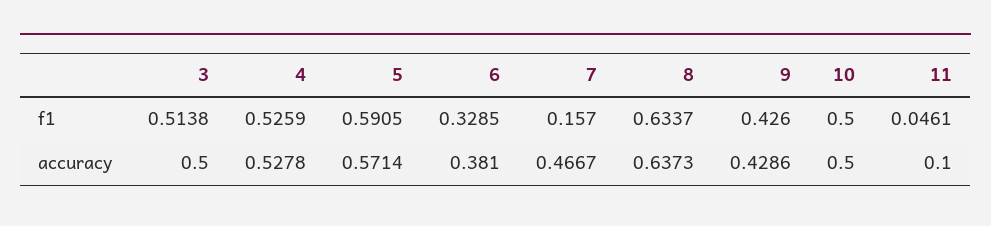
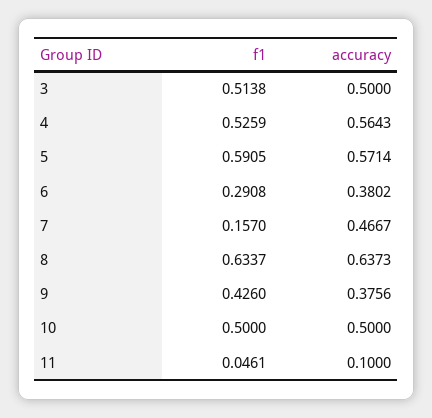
6, f1: 0.3285 -> 0.2908
4, accuracy: 0.5278 -> 0.5643
6, accuracy: 0.381 -> 0.3802
9, accuracy: 0.4286 -> 0.3756

